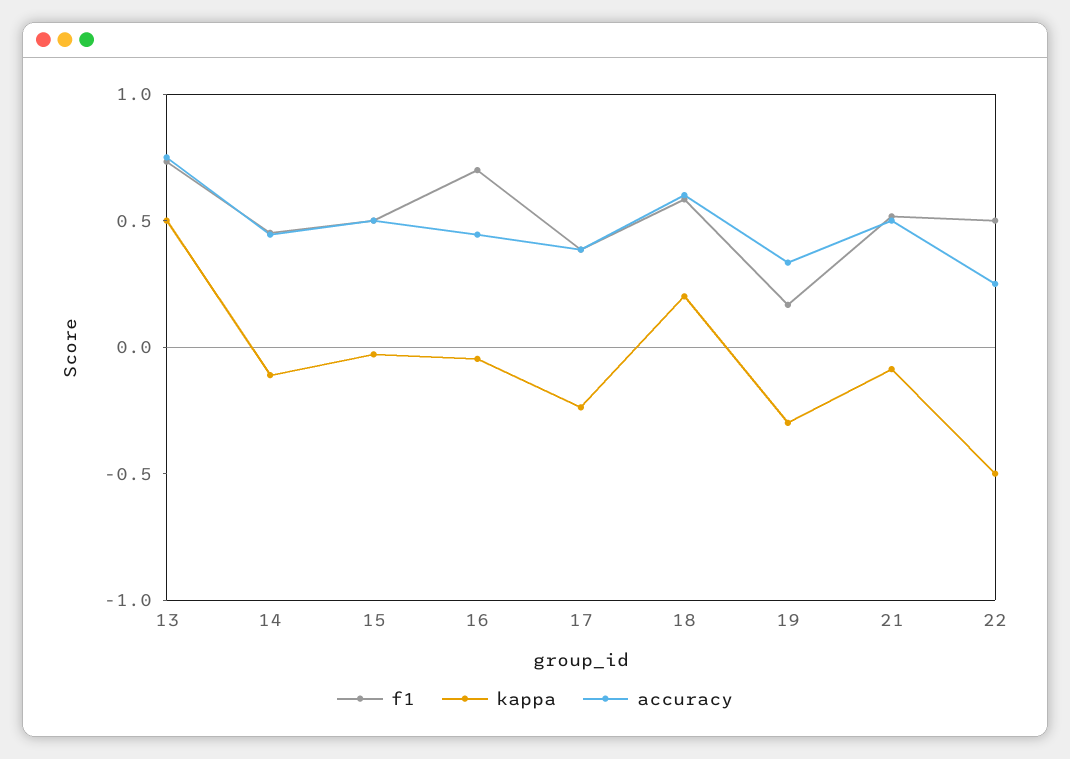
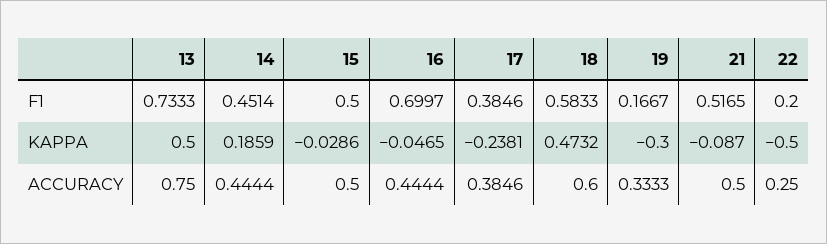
kappa, 14: -0.1 -> 0.1859
kappa, 18: 0.2 -> 0.4732
f1, 22: 0.5 -> 0.2

